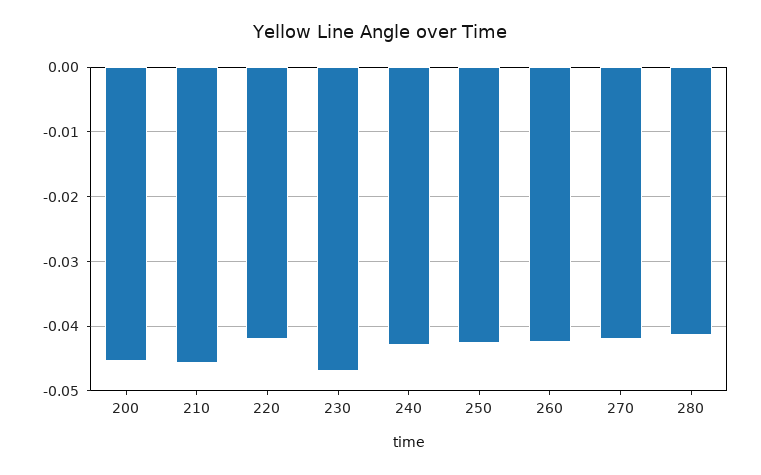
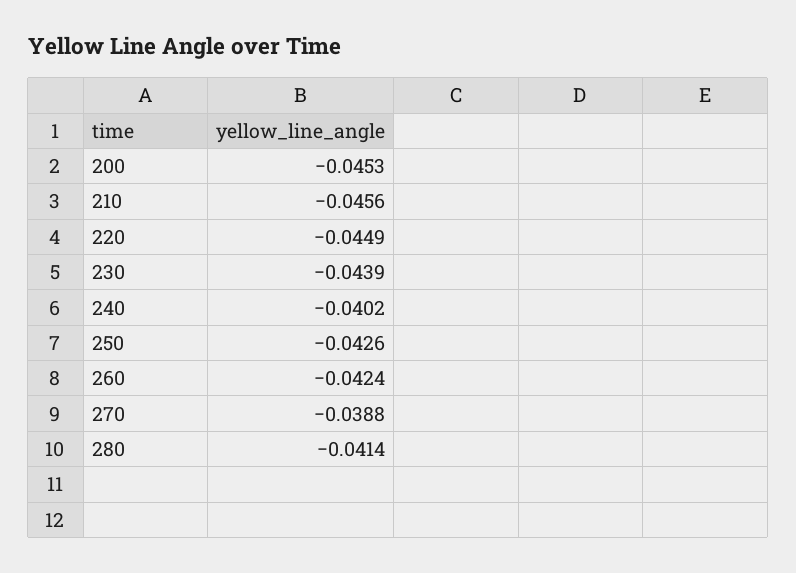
220: -0.042 -> -0.0449
230: -0.047 -> -0.0439
240: -0.043 -> -0.0402
270: -0.042 -> -0.0388

